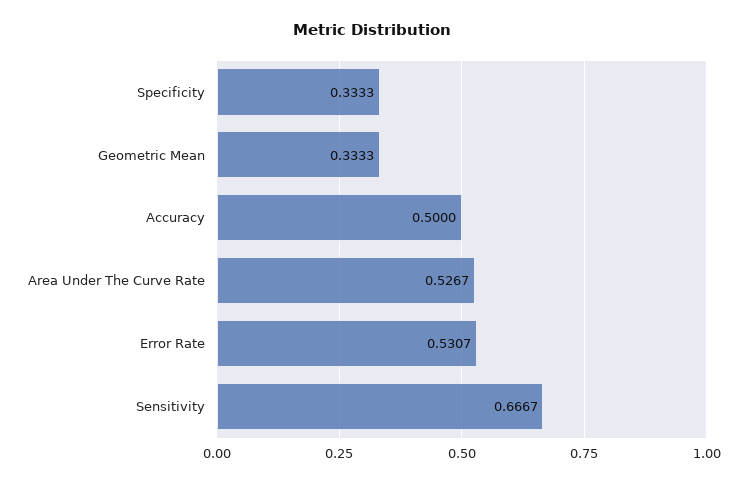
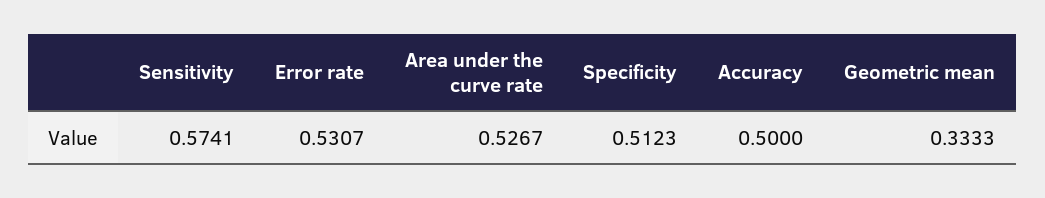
Specificity: 0.3333 -> 0.5123
Sensitivity: 0.6667 -> 0.5741

